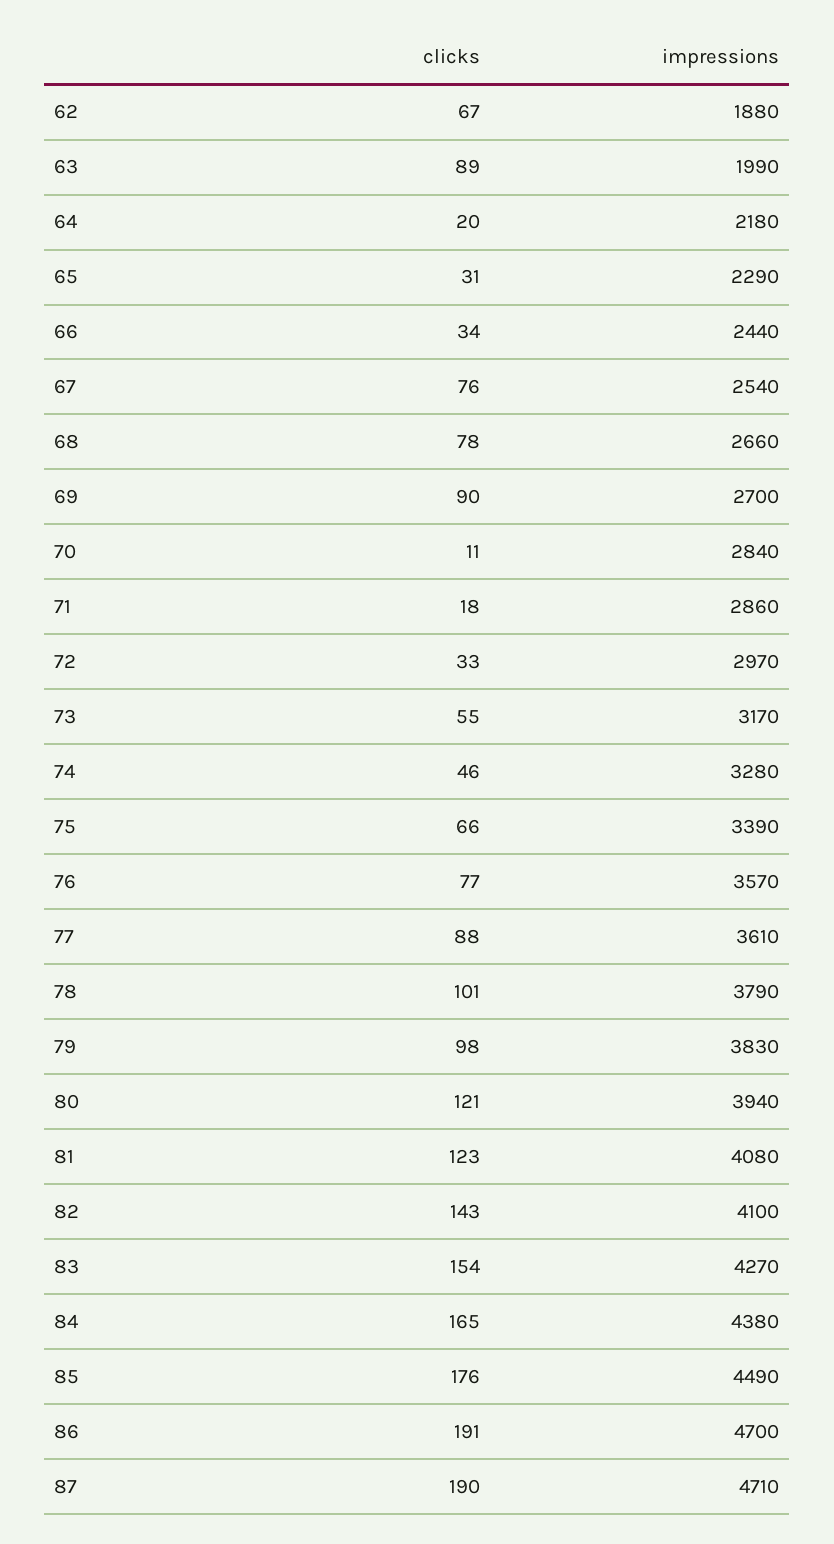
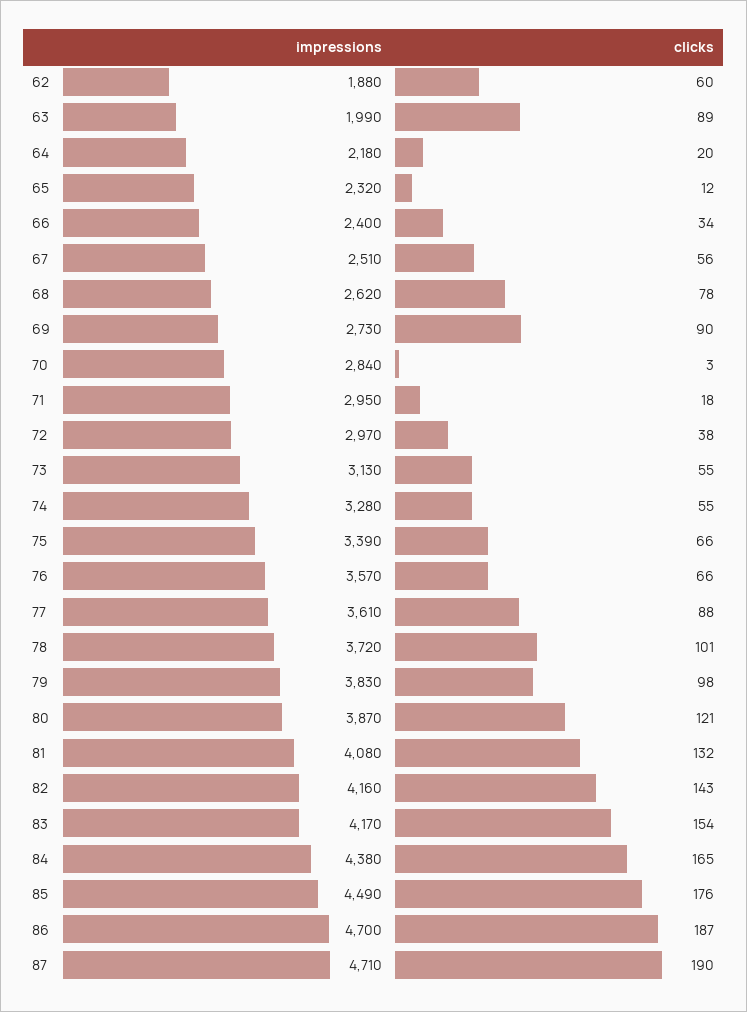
clicks, 62: 67 -> 60
clicks, 65: 31 -> 12
impressions, 65: 2290 -> 2320
impressions, 66: 2440 -> 2400
clicks, 67: 76 -> 56
impressions, 67: 2540 -> 2510
impressions, 68: 2660 -> 2620
impressions, 69: 2700 -> 2730
clicks, 70: 11 -> 3
impressions, 71: 2860 -> 2950
clicks, 72: 33 -> 38
impressions, 73: 3170 -> 3130
clicks, 74: 46 -> 55
clicks, 76: 77 -> 66
impressions, 78: 3790 -> 3720
impressions, 80: 3940 -> 3870
clicks, 81: 123 -> 132
impressions, 82: 4100 -> 4160
impressions, 83: 4270 -> 4170
clicks, 86: 191 -> 187

